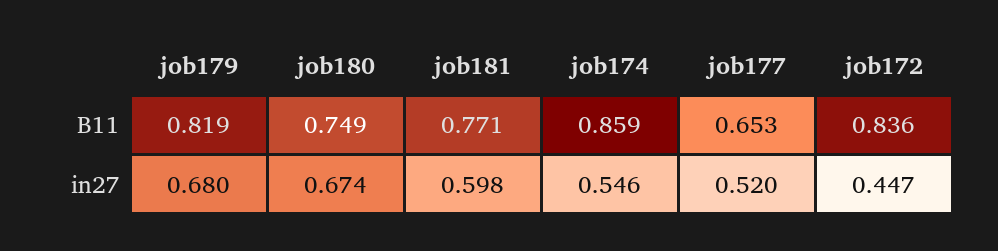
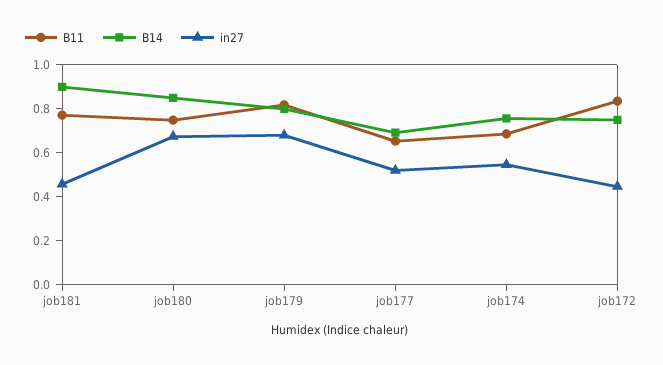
B11, job174: 0.859 -> 0.7
in27, job181: 0.598 -> 0.45
B14, job181: none -> 0.9
B14, job180: none -> 0.85
B14, job179: none -> 0.8
B14, job177: none -> 0.7
B14, job174: none -> 0.75
B14, job172: none -> 0.75

